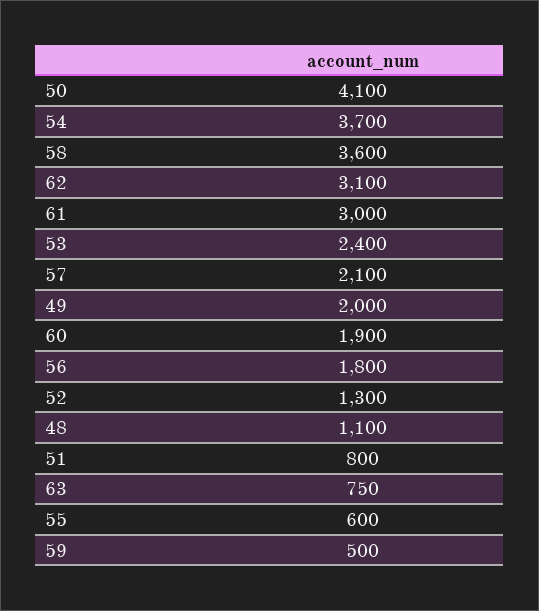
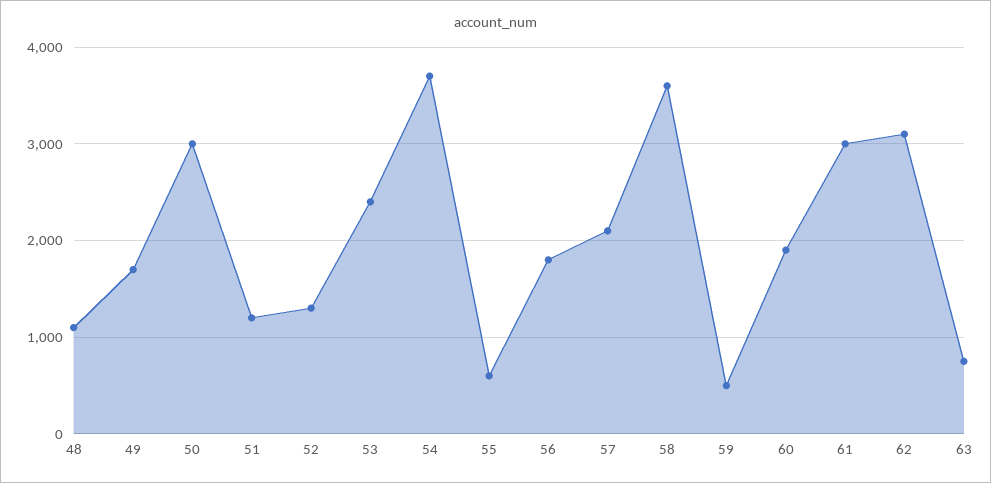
50: 4100 -> 3000
49: 2000 -> 1700
51: 800 -> 1200

